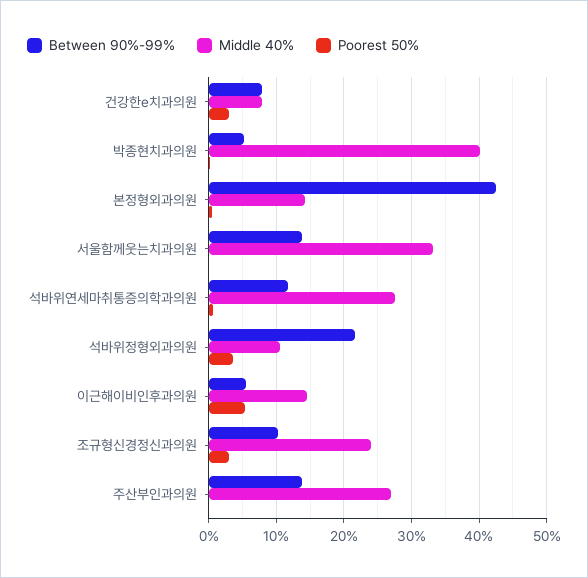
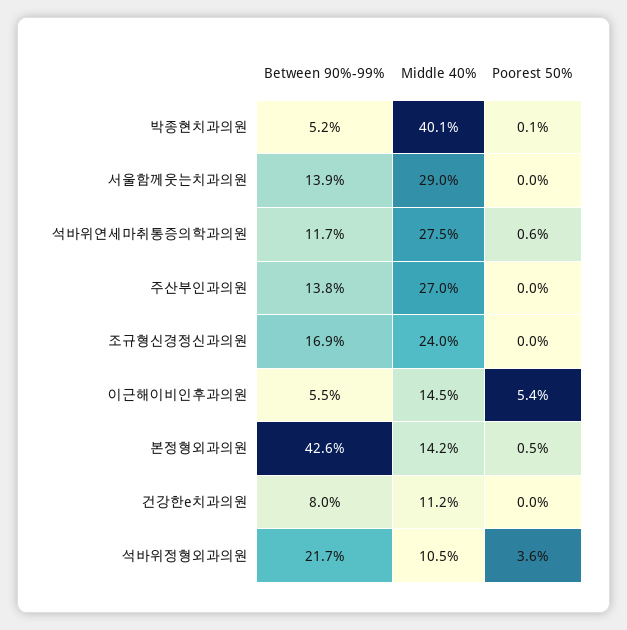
Middle 40%, 건강한e치과의원: 8 -> 11.2
Poorest 50%, 건강한e치과의원: 3 -> 0
Middle 40%, 서울함께웃는치과의원: 33 -> 29
Between 90%-99%, 조규형신경정신과의원: 10 -> 16.9
Poorest 50%, 조규형신경정신과의원: 3 -> 0

